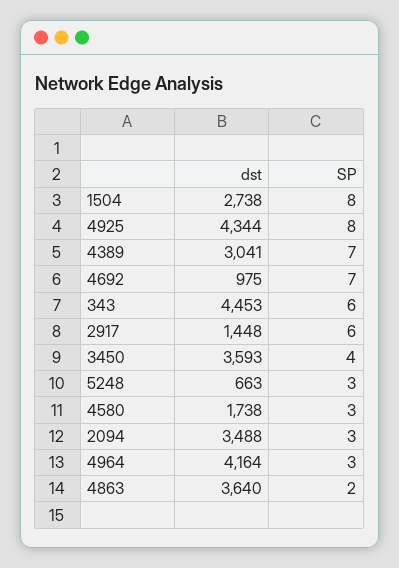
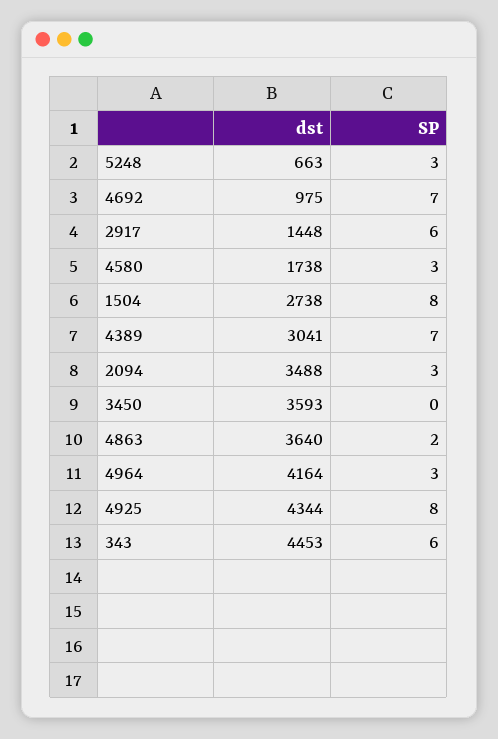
SP, 3450: 4 -> 0

